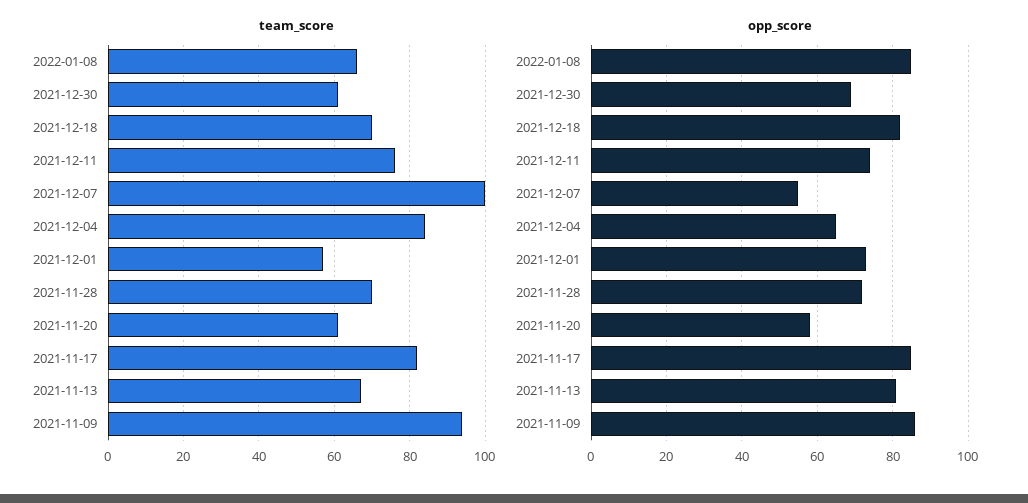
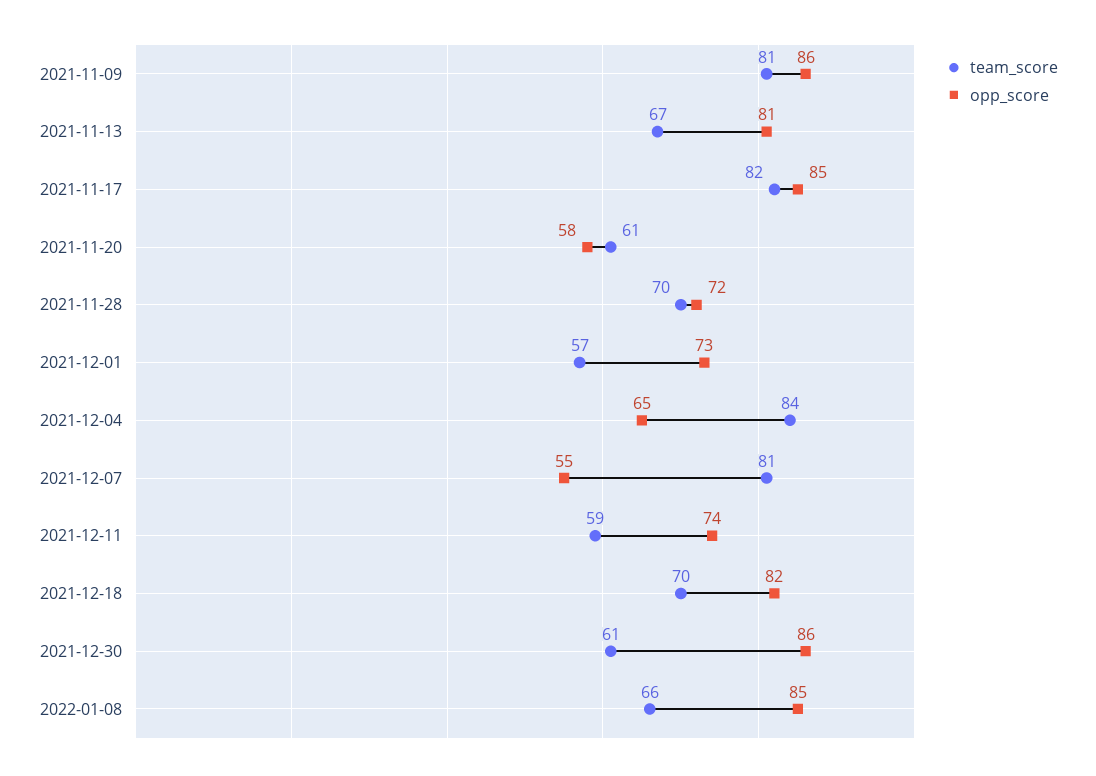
team_score, 2021-12-11: 75 -> 59
team_score, 2021-12-07: 100 -> 81
team_score, 2021-11-09: 95 -> 81
opp_score, 2021-12-30: 70 -> 86

